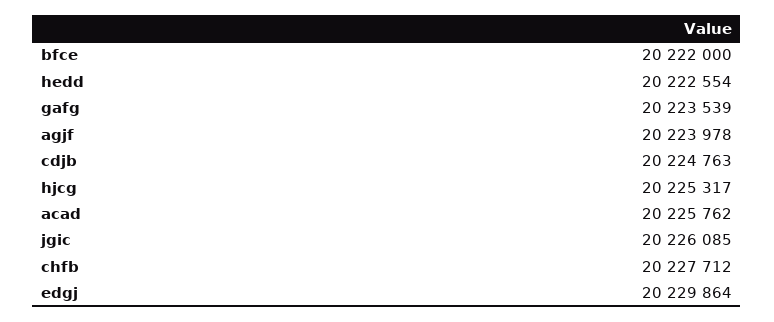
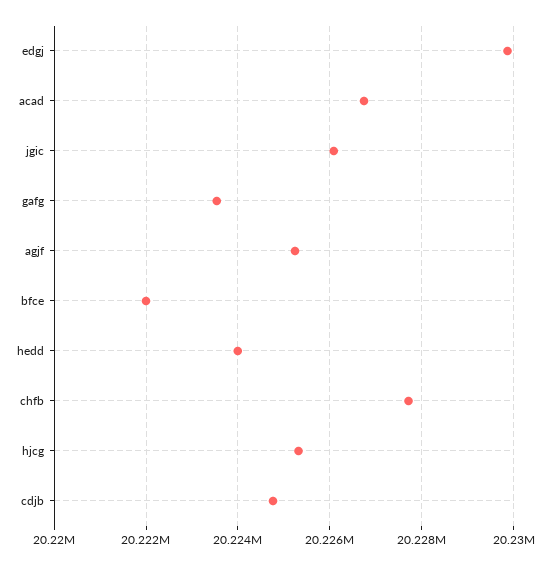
hedd: 20222554 -> 20224000
agjf: 20223978 -> 20225200
acad: 20225762 -> 20226800

